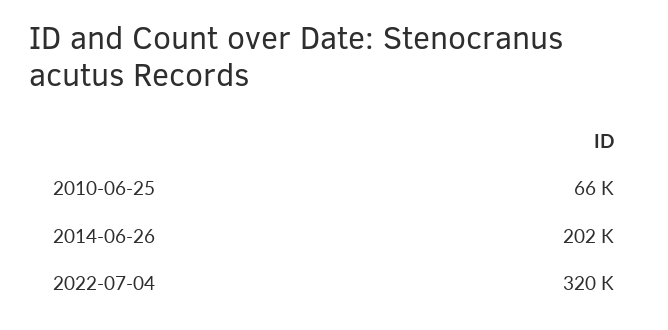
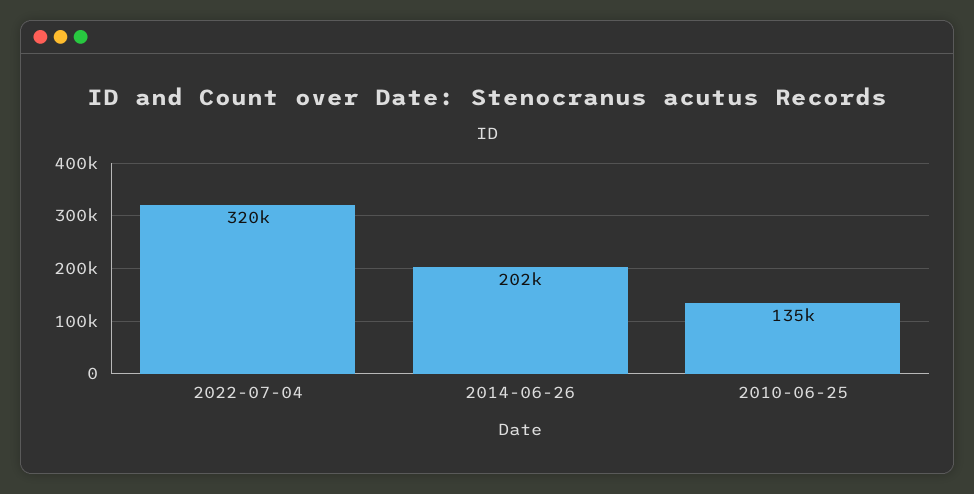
2010-06-25: 66000 -> 135000

